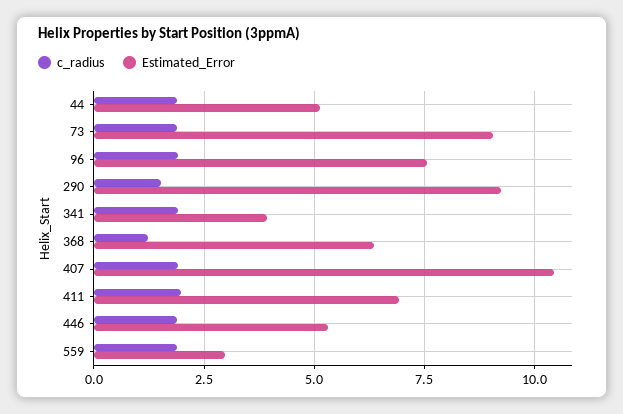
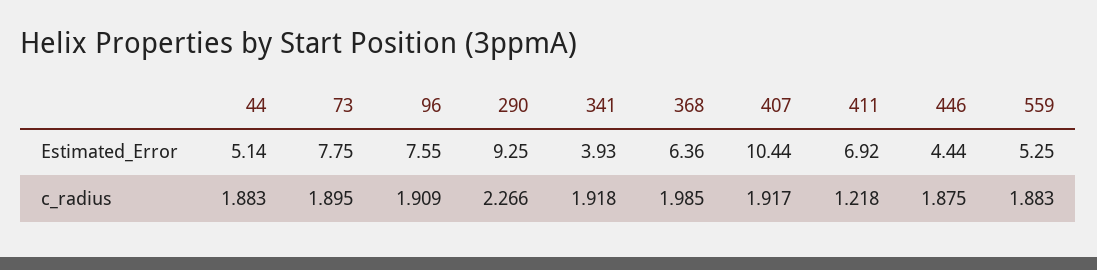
Estimated_Error, 73: 9 -> 7.75
c_radius, 290: 1.5 -> 2.266
c_radius, 368: 1.25 -> 1.985
c_radius, 411: 2 -> 1.218
Estimated_Error, 446: 5.25 -> 4.44
Estimated_Error, 559: 3 -> 5.25

